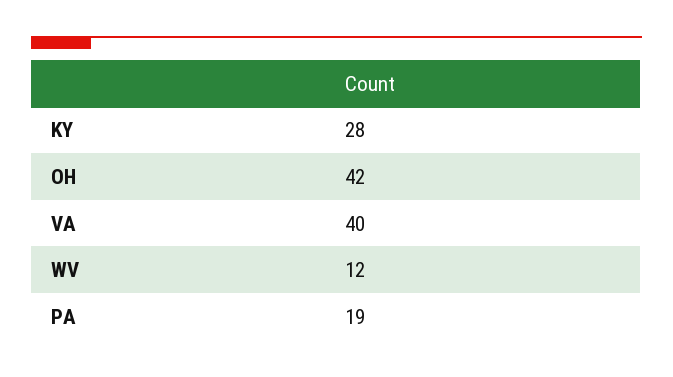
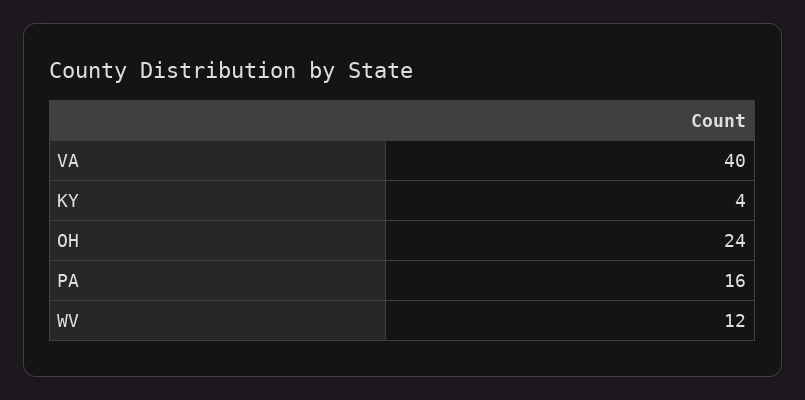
KY: 28 -> 4
OH: 42 -> 24
PA: 19 -> 16

